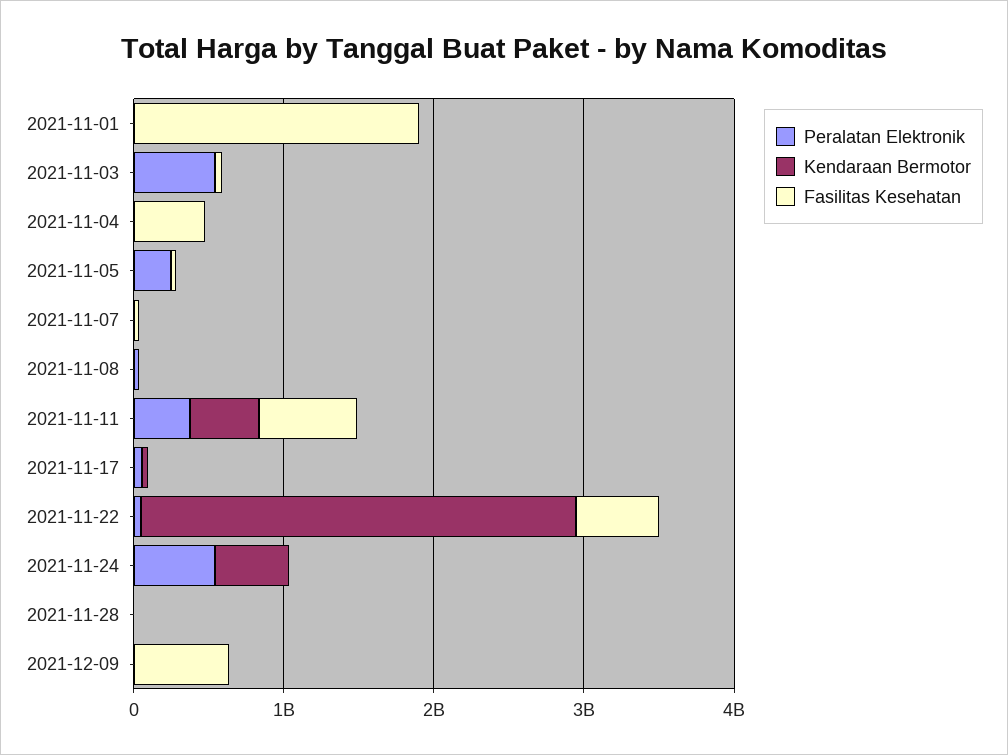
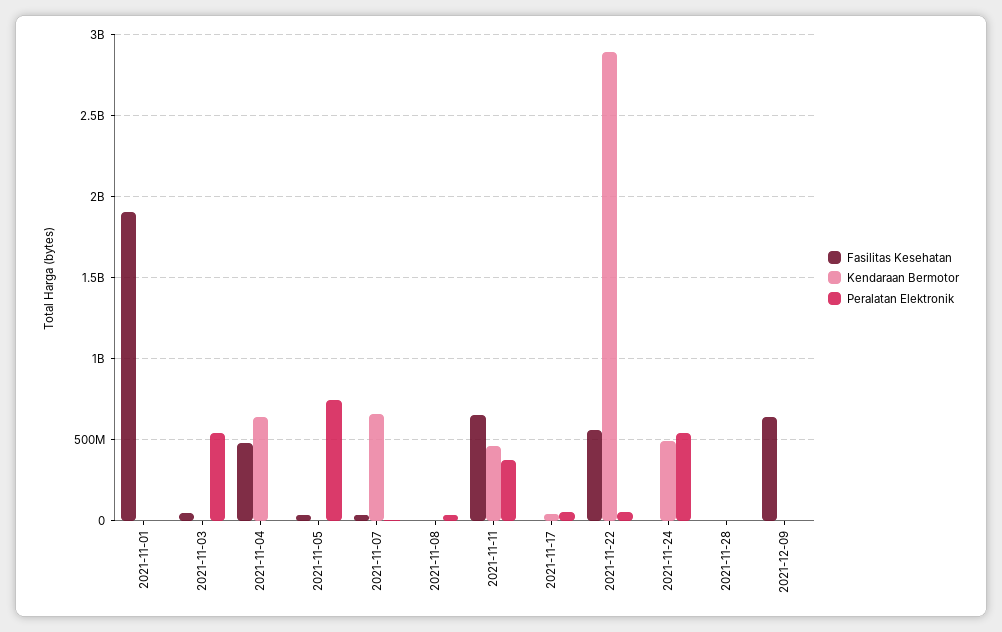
Kendaraan Bermotor, 2021-11-04: 0 -> 650000000
Peralatan Elektronik, 2021-11-05: 200000000 -> 750000000
Kendaraan Bermotor, 2021-11-07: 0 -> 650000000

